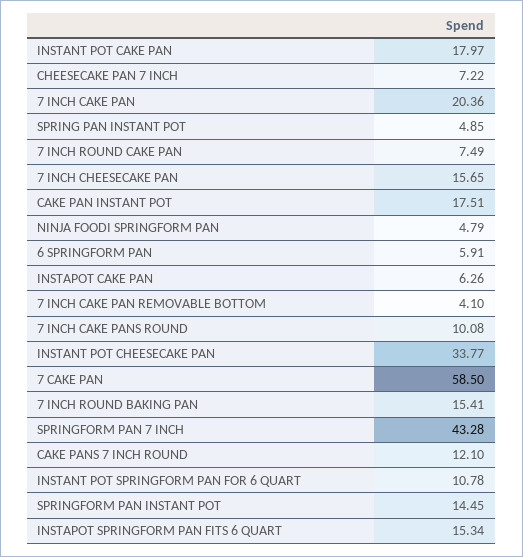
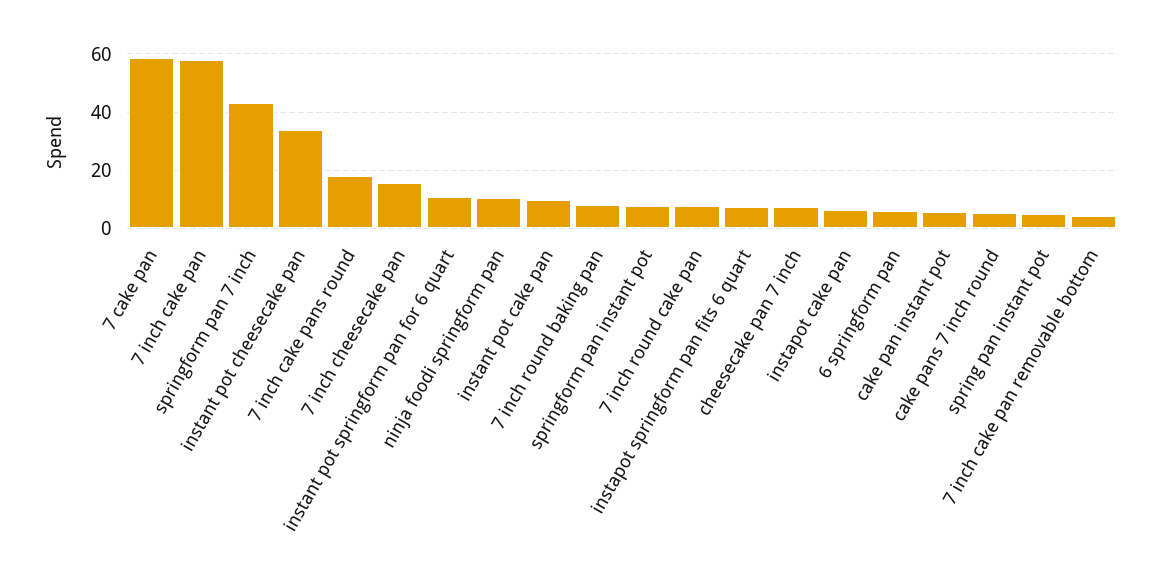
INSTANT POT CAKE PAN: 17.97 -> 10
7 INCH CAKE PAN: 20.36 -> 57.5
CAKE PAN INSTANT POT: 17.51 -> 5
NINJA FOODI SPRINGFORM PAN: 4.79 -> 10
7 INCH CAKE PANS ROUND: 10.08 -> 17.5
7 INCH ROUND BAKING PAN: 15.41 -> 7.5
CAKE PANS 7 INCH ROUND: 12.1 -> 5
SPRINGFORM PAN INSTANT POT: 14.45 -> 7.5
INSTAPOT SPRINGFORM PAN FITS 6 QUART: 15.34 -> 7.5

